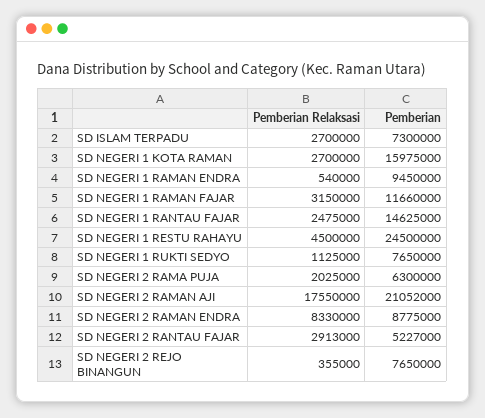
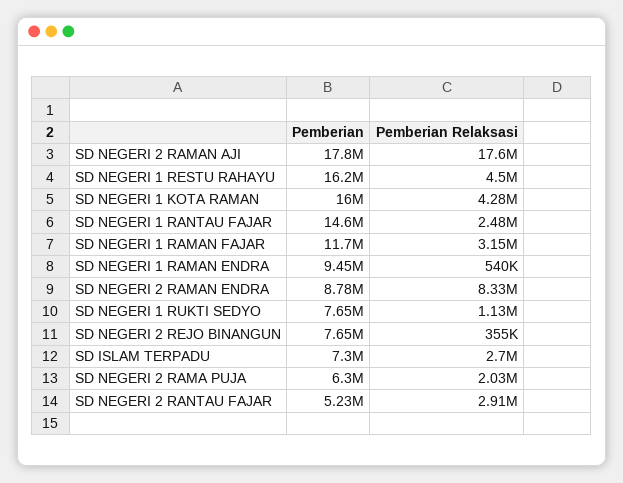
Pemberian Relaksasi, SD NEGERI 1 KOTA RAMAN: 2700000 -> 4280000
Pemberian, SD NEGERI 1 RESTU RAHAYU: 24500000 -> 16200000
Pemberian, SD NEGERI 2 RAMAN AJI: 21052000 -> 17800000

